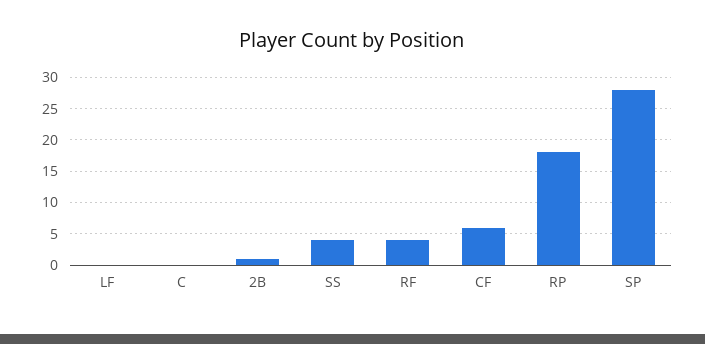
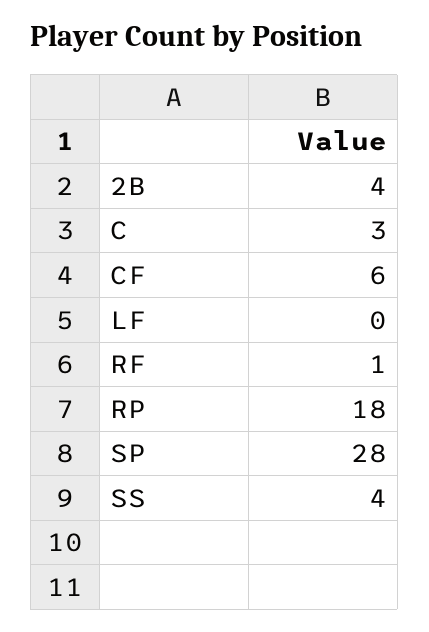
C: 0 -> 3
2B: 1 -> 4
RF: 4 -> 1

